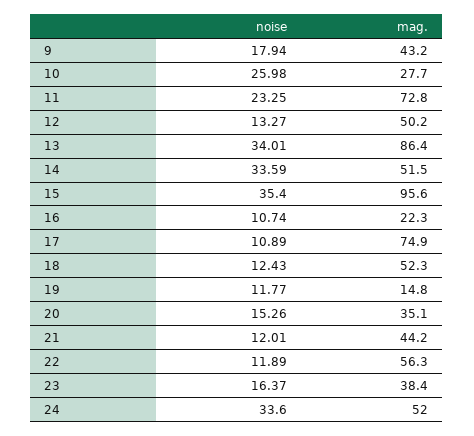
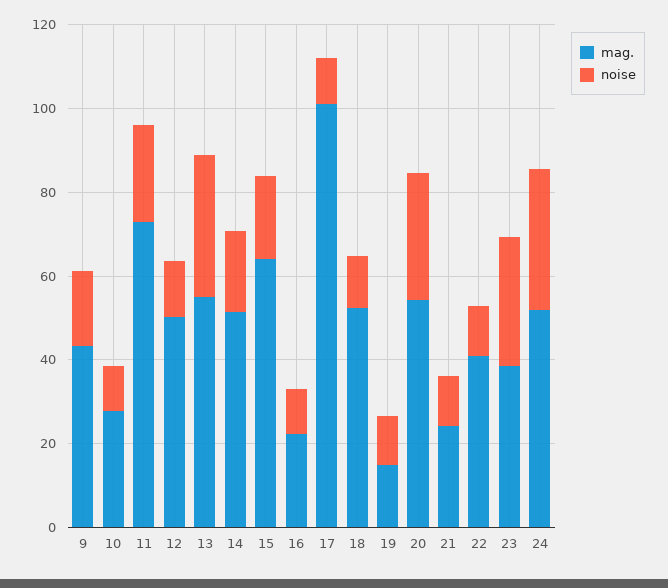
noise, 10: 25.98 -> 10
mag., 13: 86.4 -> 55
noise, 14: 33.59 -> 20
noise, 15: 35.4 -> 20
mag., 15: 95.6 -> 65
mag., 17: 74.9 -> 100
noise, 20: 15.26 -> 30
mag., 20: 35.1 -> 55
mag., 21: 44.2 -> 25
mag., 22: 56.3 -> 40
noise, 23: 16.37 -> 30

